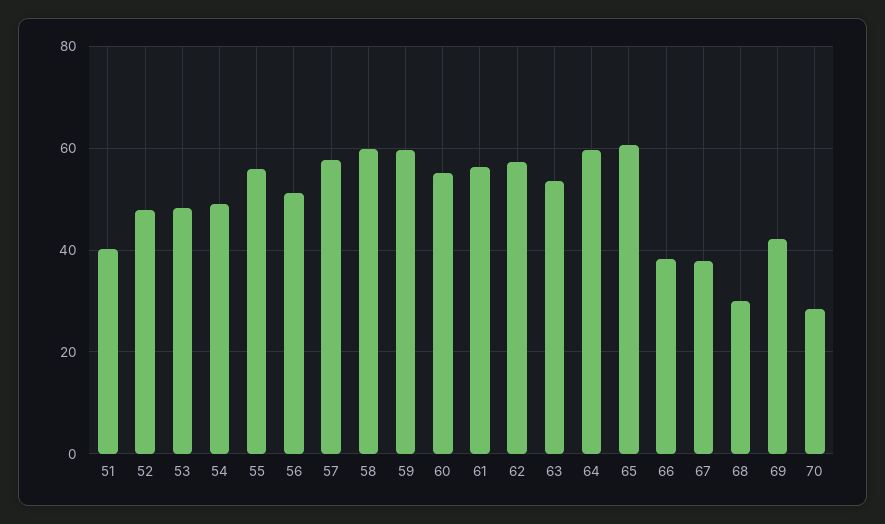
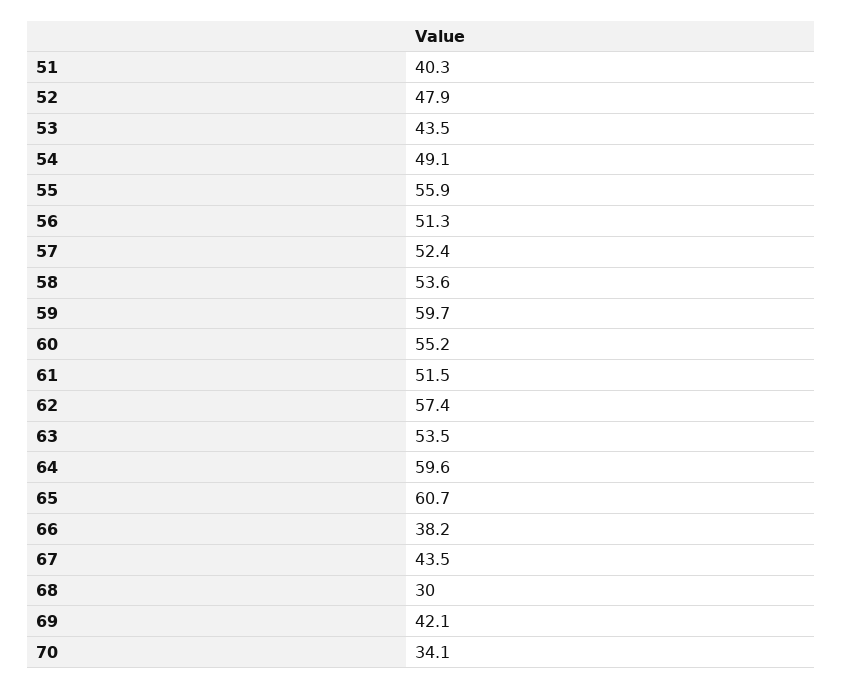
53: 48 -> 43.5
57: 58 -> 52.4
58: 60 -> 53.6
61: 56 -> 51.5
67: 38 -> 43.5
70: 28 -> 34.1

